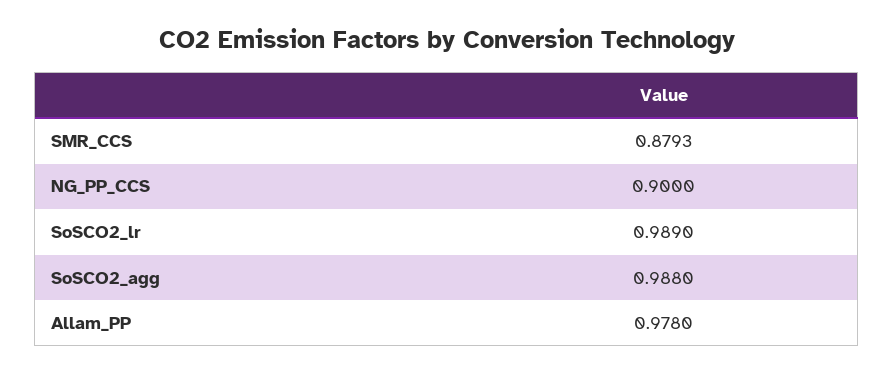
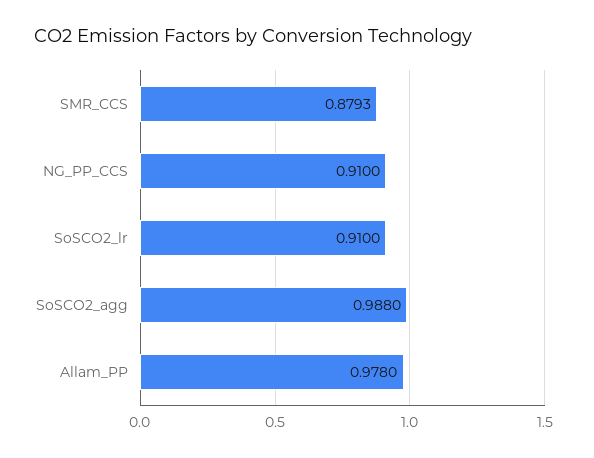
NG_PP_CCS: 0.9 -> 0.91
SoSCO2_lr: 0.989 -> 0.91

